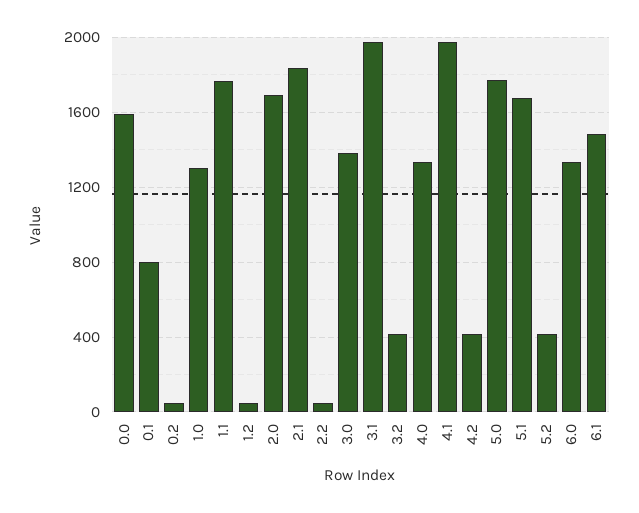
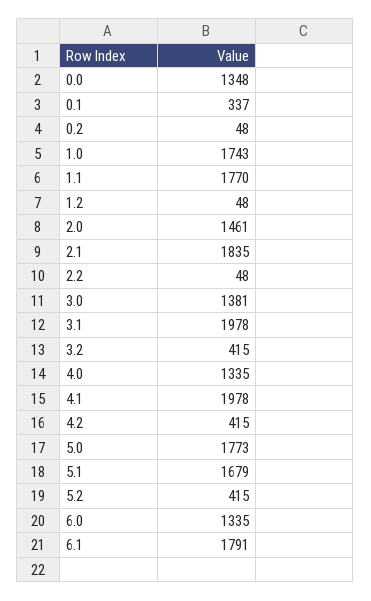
0.0: 1600 -> 1348
0.1: 800 -> 337
1.0: 1300 -> 1743
2.0: 1700 -> 1461
6.1: 1500 -> 1791

